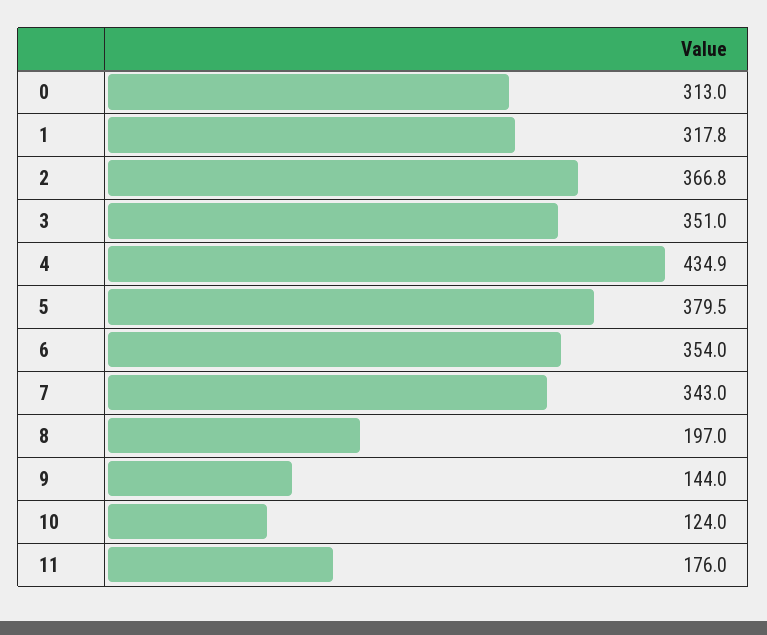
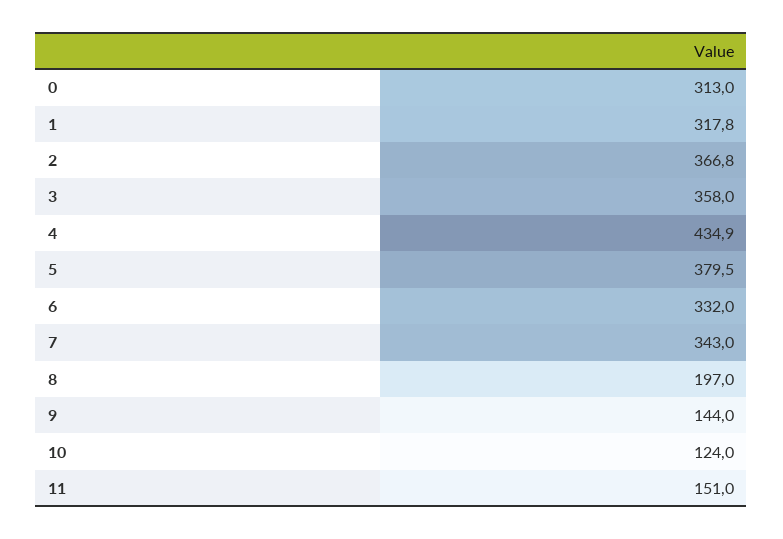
3: 351 -> 358
6: 354 -> 332
11: 176 -> 151

